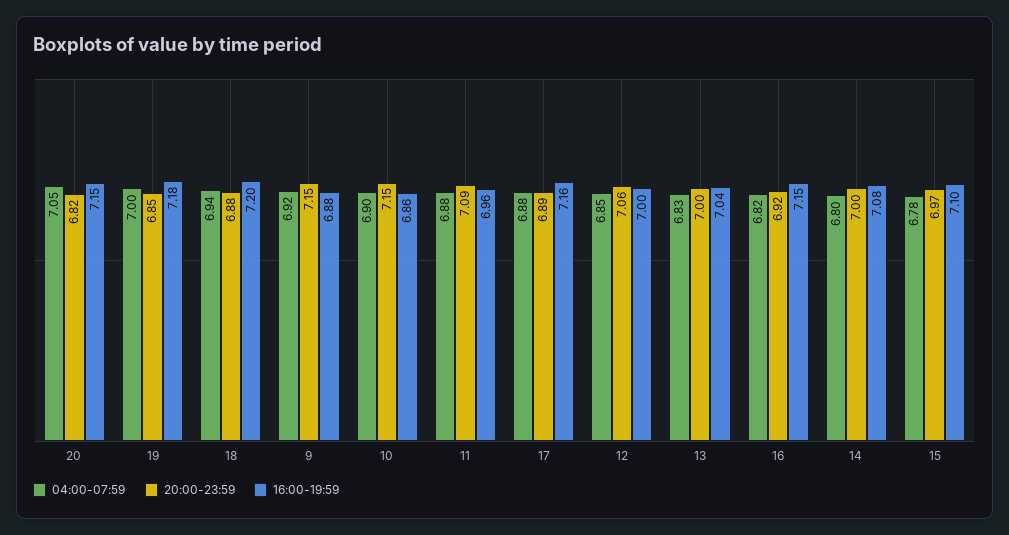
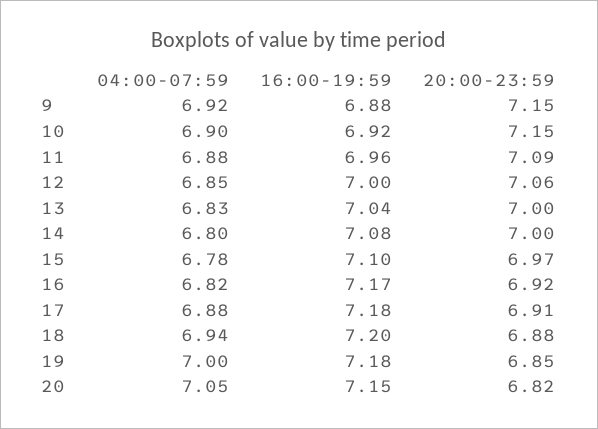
16:00-19:59, 10: 6.86 -> 6.92
20:00-23:59, 17: 6.89 -> 6.91
16:00-19:59, 17: 7.16 -> 7.18
16:00-19:59, 16: 7.15 -> 7.17

